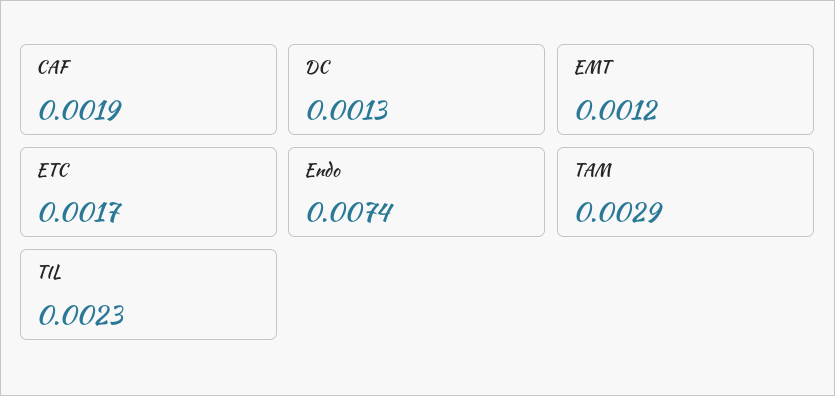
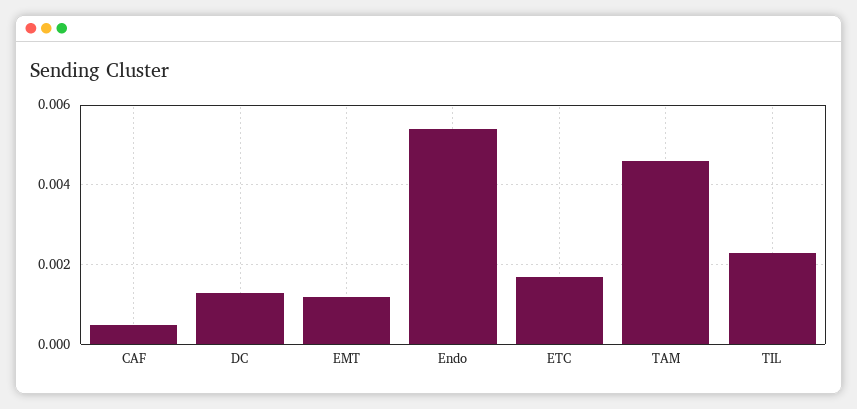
CAF: 0.0019 -> 0.0005
Endo: 0.0074 -> 0.0055
TAM: 0.0029 -> 0.0045

